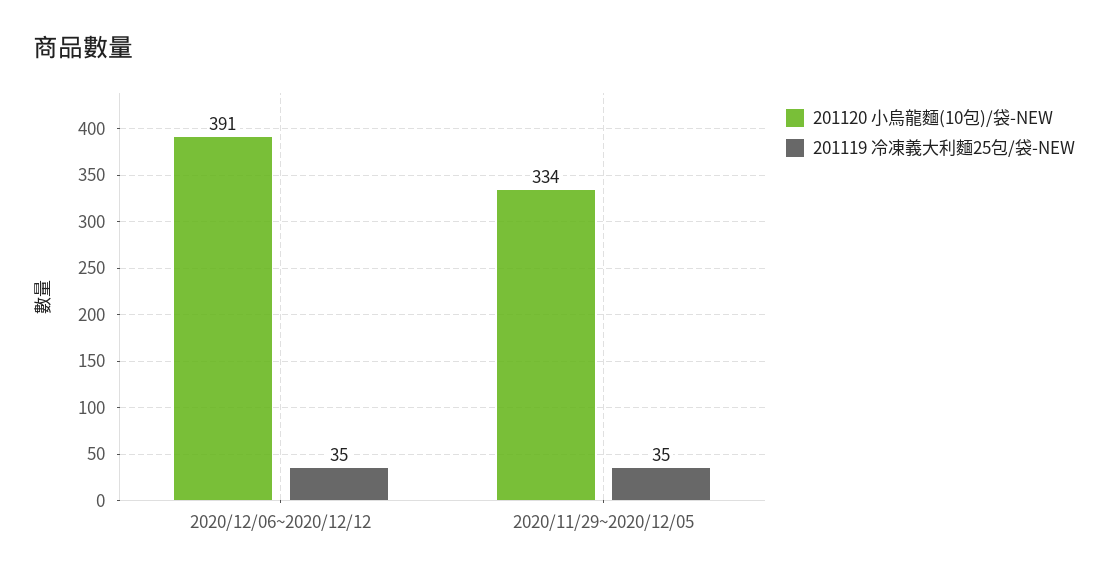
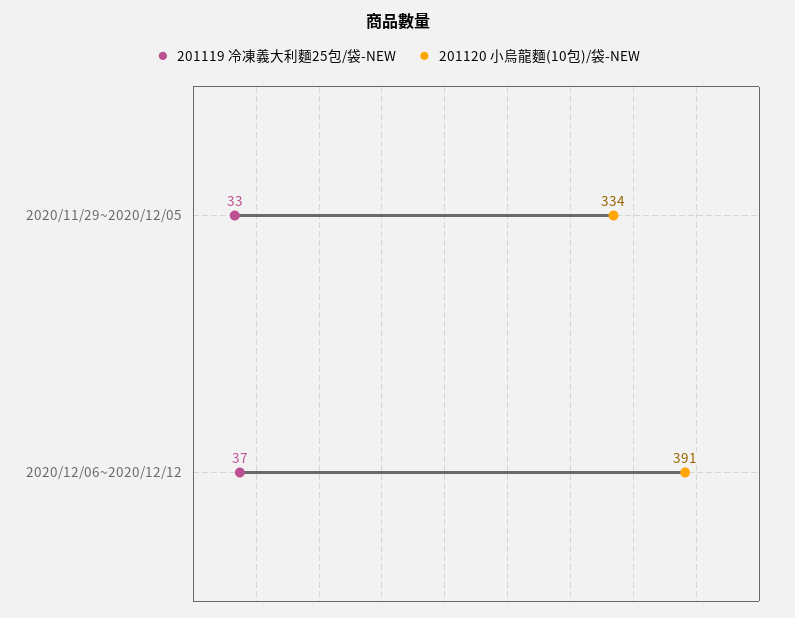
201119 冷凍義大利麵25包/袋-NEW, 2020/12/06~2020/12/12: 35 -> 37
201119 冷凍義大利麵25包/袋-NEW, 2020/11/29~2020/12/05: 35 -> 33

